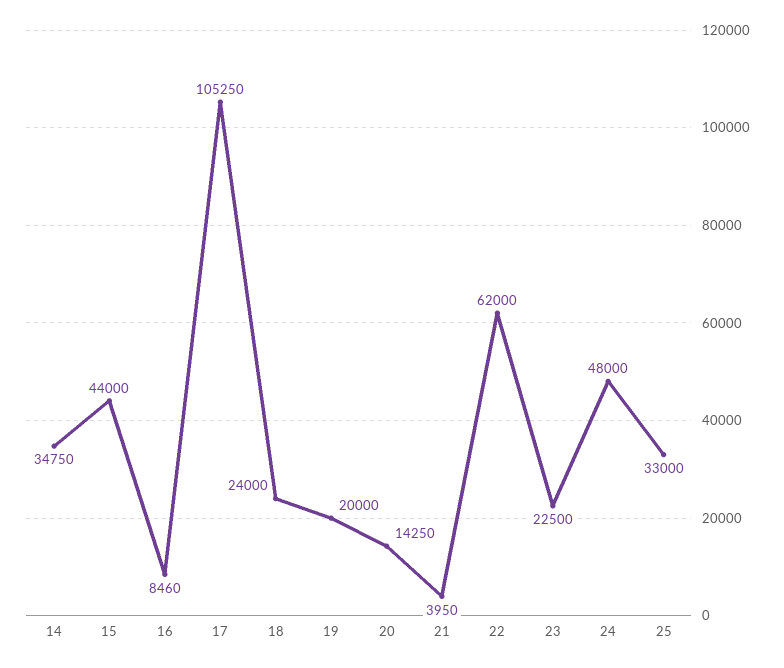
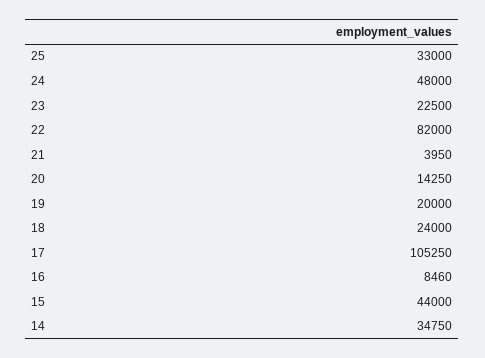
22: 62000 -> 82000

